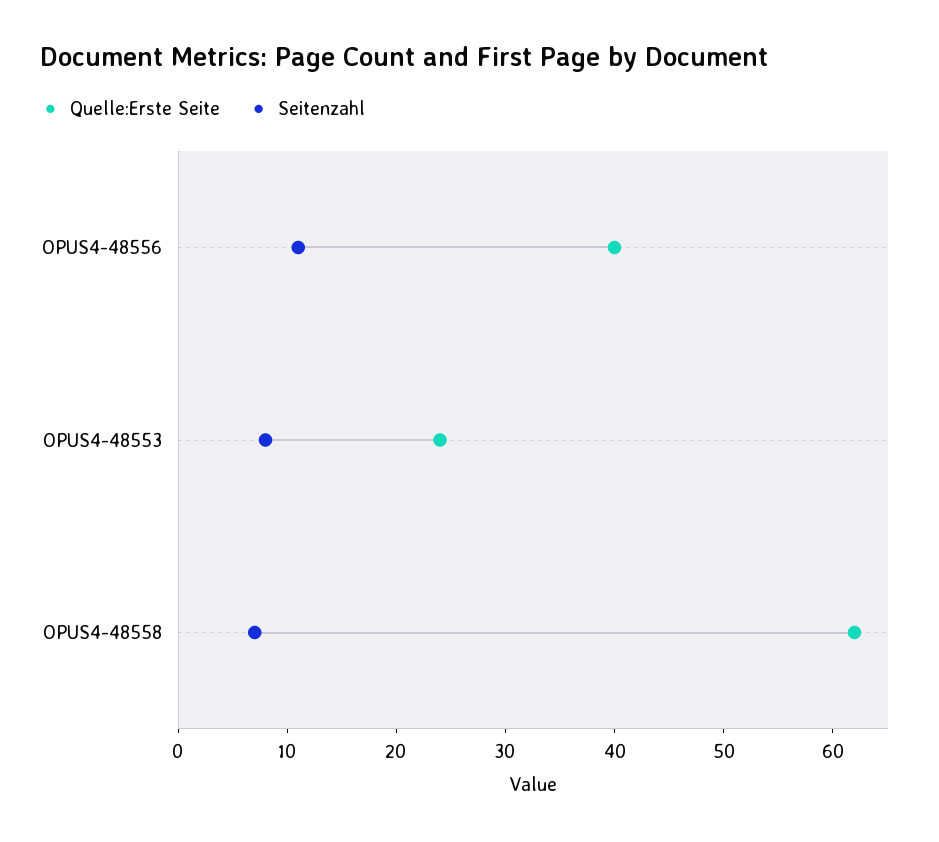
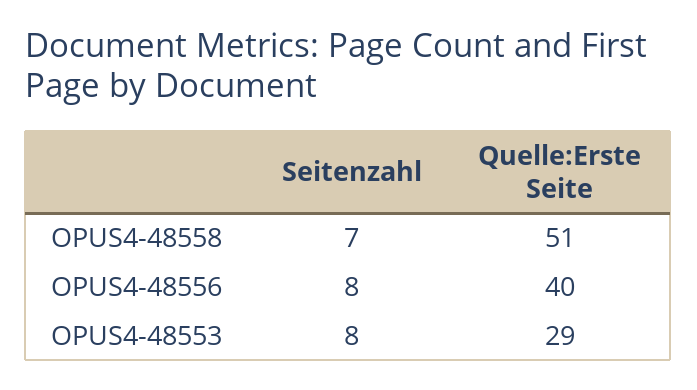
Seitenzahl, OPUS4-48556: 11 -> 8
Quelle:Erste Seite, OPUS4-48553: 24 -> 29
Quelle:Erste Seite, OPUS4-48558: 62 -> 51

